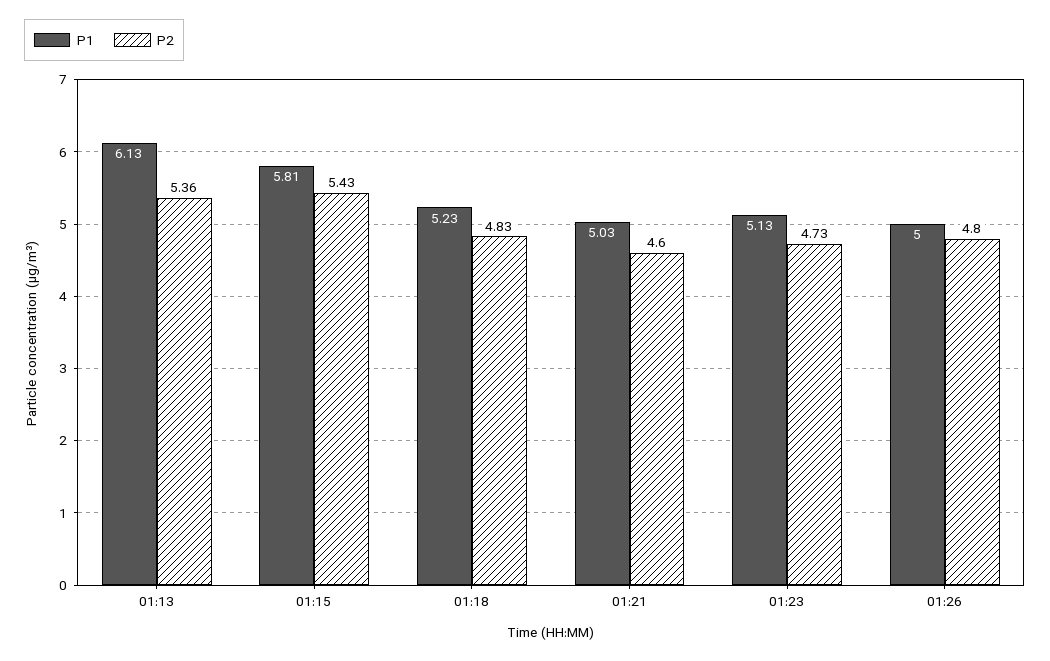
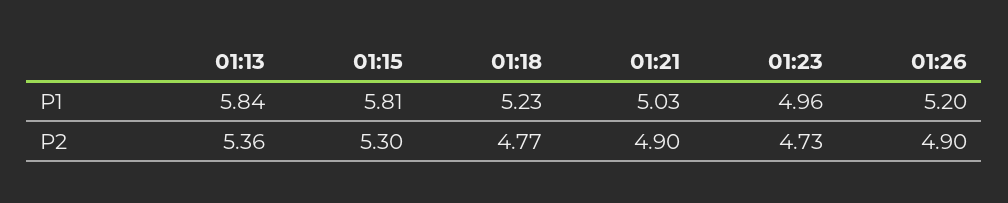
P1, 01:13: 6.13 -> 5.84
P2, 01:15: 5.43 -> 5.3
P2, 01:18: 4.83 -> 4.77
P2, 01:21: 4.6 -> 4.9
P1, 01:23: 5.13 -> 4.96
P1, 01:26: 5 -> 5.2
P2, 01:26: 4.8 -> 4.9

